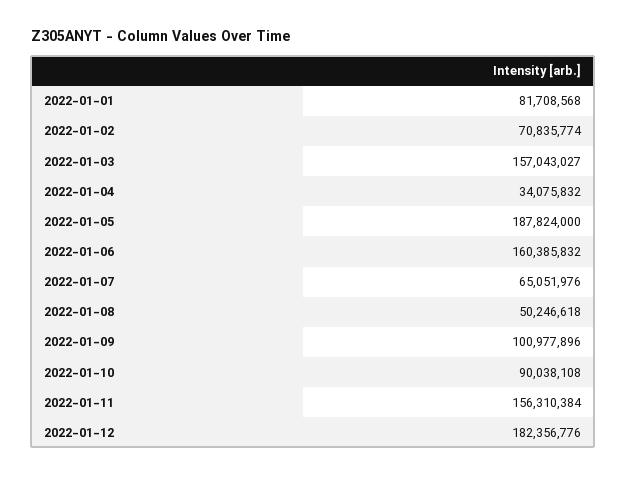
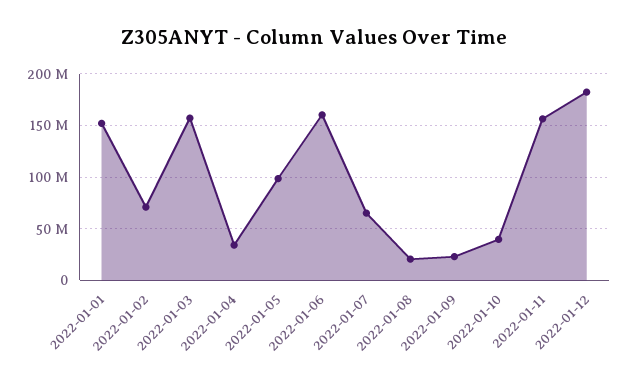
2022-01-01: 81708568 -> 150000000
2022-01-05: 187824000 -> 100000000
2022-01-08: 50246618 -> 20000000
2022-01-09: 100977896 -> 20000000
2022-01-10: 90038108 -> 40000000

